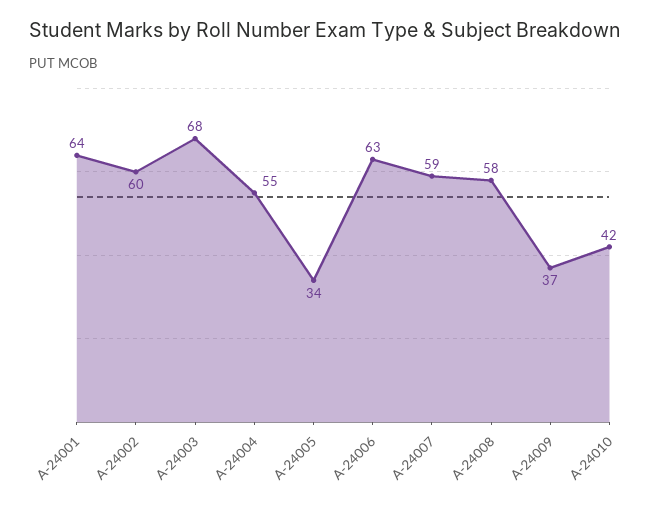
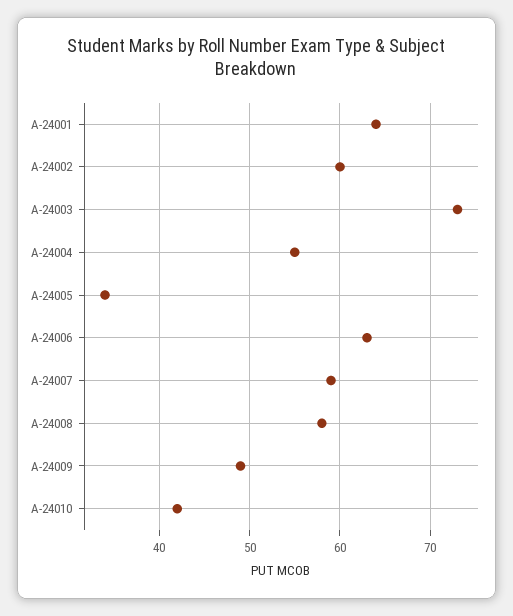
A-24003: 68 -> 73
A-24009: 37 -> 49

